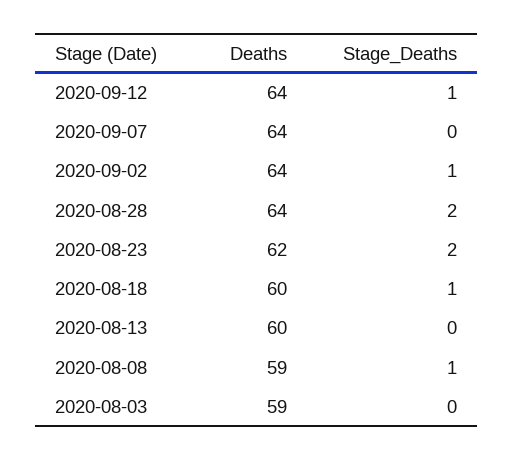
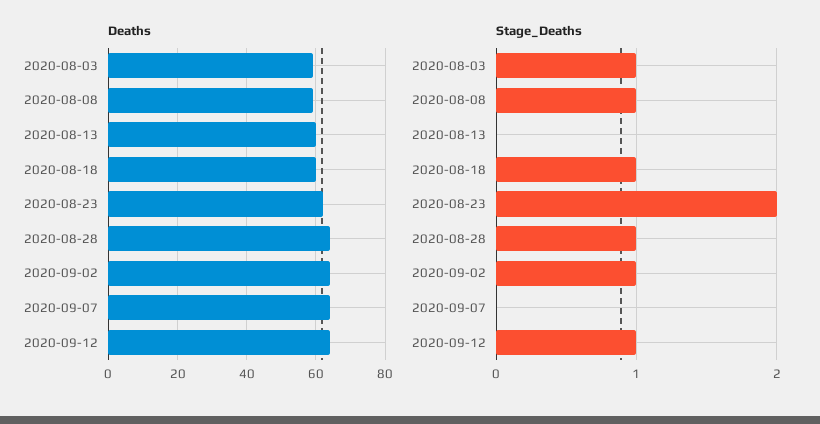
Stage_Deaths, 2020-08-28: 2 -> 1
Stage_Deaths, 2020-08-03: 0 -> 1

